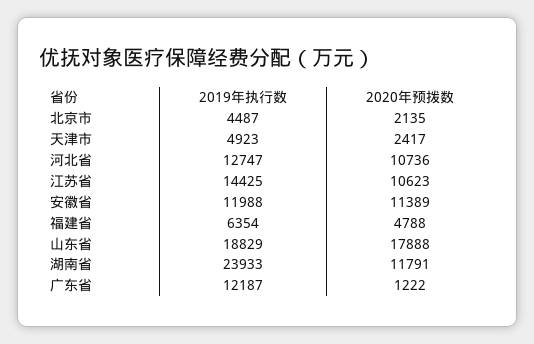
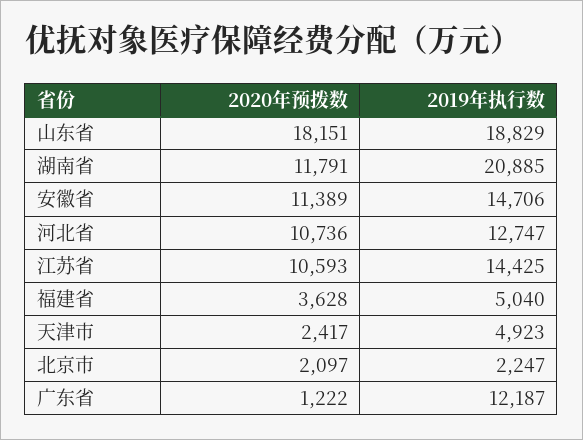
2019年执行数, 北京市: 4487 -> 2247
2020年预拨数, 北京市: 2135 -> 2097
2020年预拨数, 江苏省: 10623 -> 10593
2019年执行数, 安徽省: 11988 -> 14706
2019年执行数, 福建省: 6354 -> 5040
2020年预拨数, 福建省: 4788 -> 3628
2020年预拨数, 山东省: 17888 -> 18151
2019年执行数, 湖南省: 23933 -> 20885

